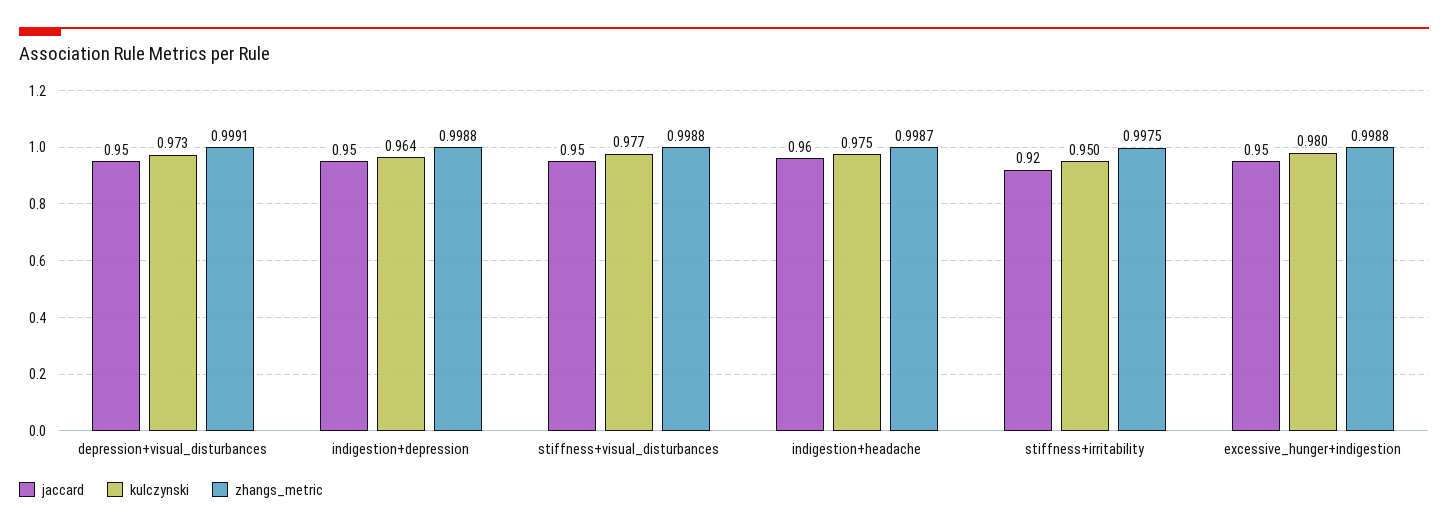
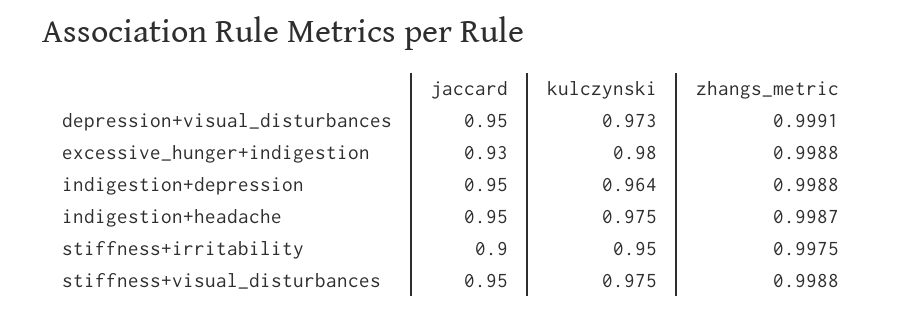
kulczynski, stiffness+visual_disturbances: 0.977 -> 0.975
jaccard, indigestion+headache: 0.96 -> 0.95
jaccard, stiffness+irritability: 0.92 -> 0.9
jaccard, excessive_hunger+indigestion: 0.95 -> 0.93

